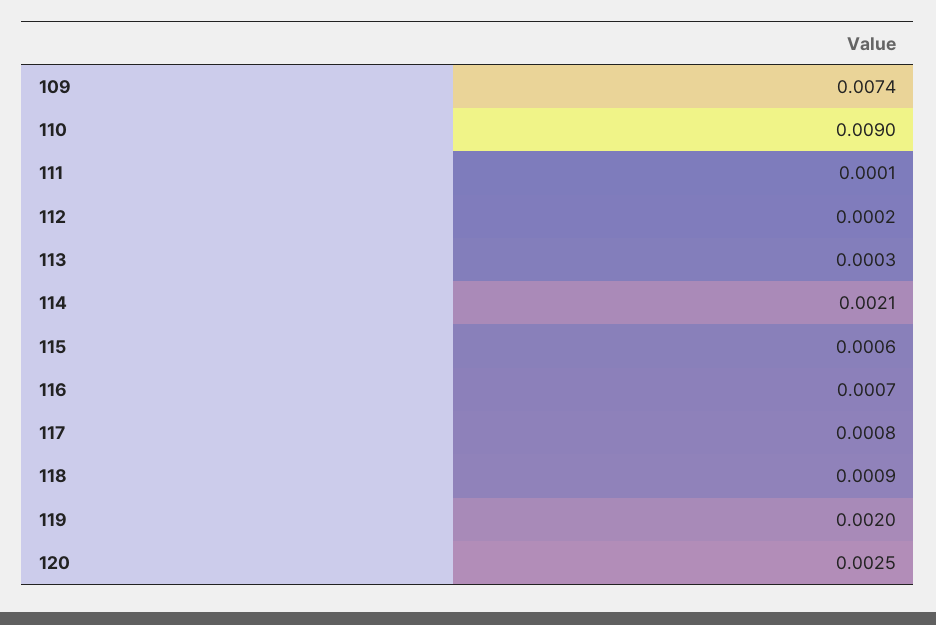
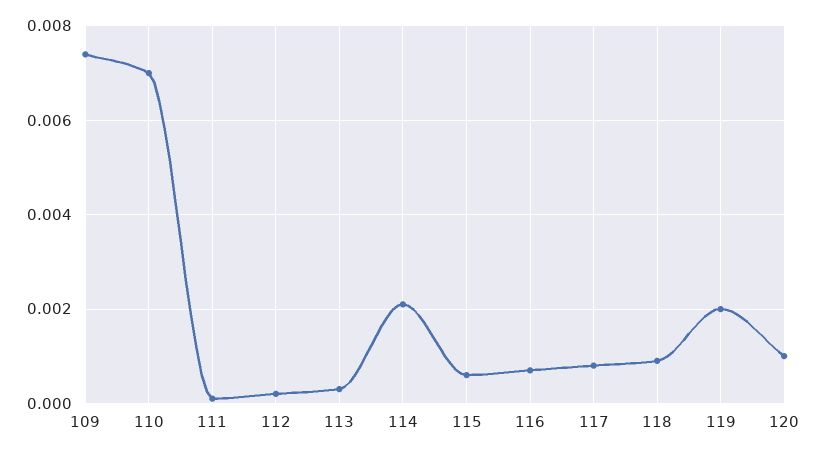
110: 0.009 -> 0.007
120: 0.0025 -> 0.001

